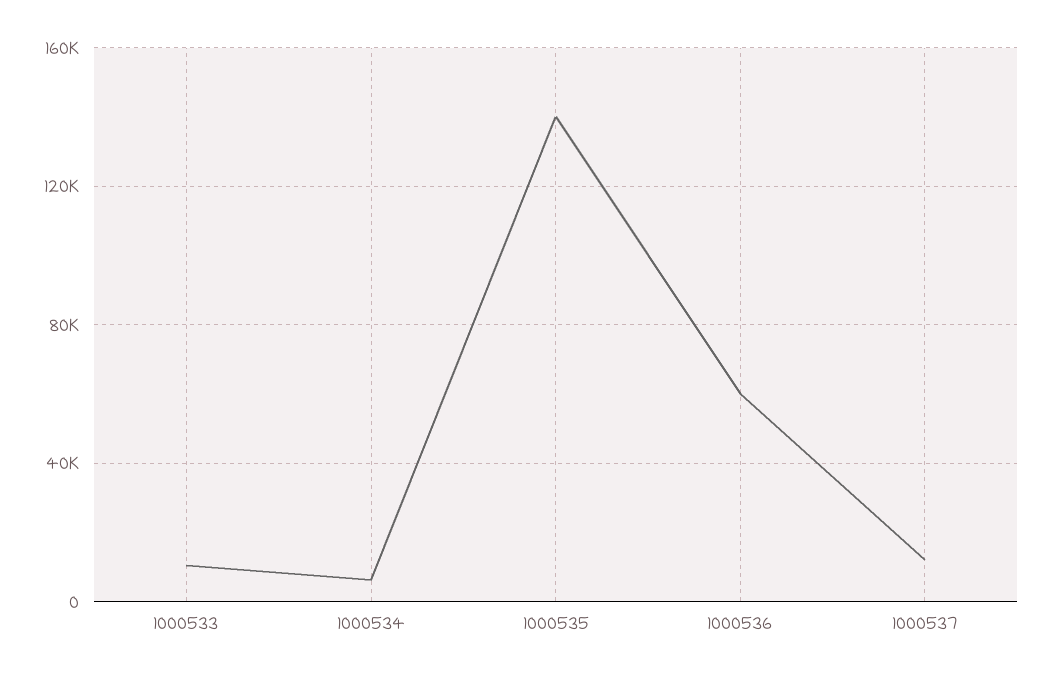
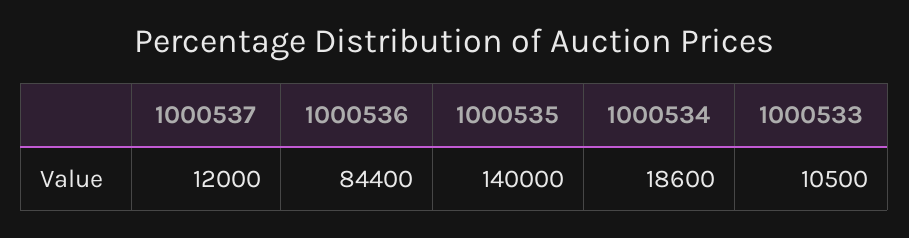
1000534: 5000 -> 18600
1000536: 60000 -> 84400

